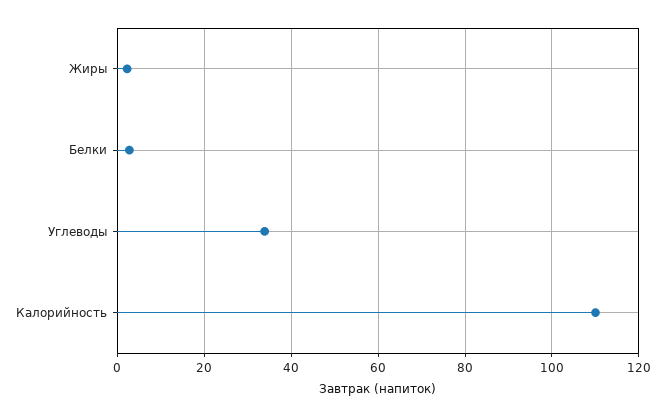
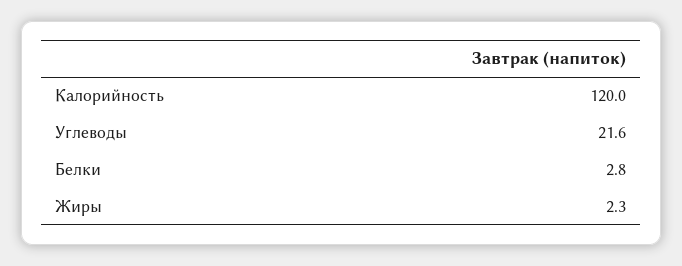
Углеводы: 34 -> 21.6
Калорийность: 110 -> 120

